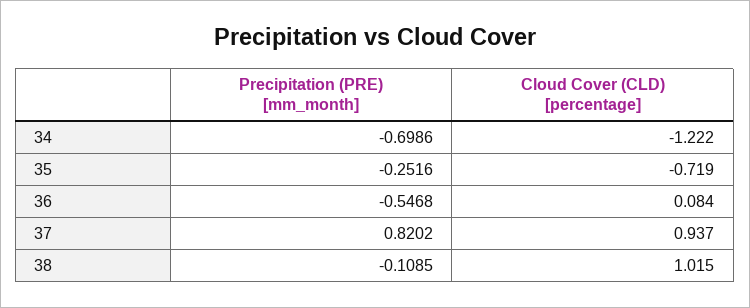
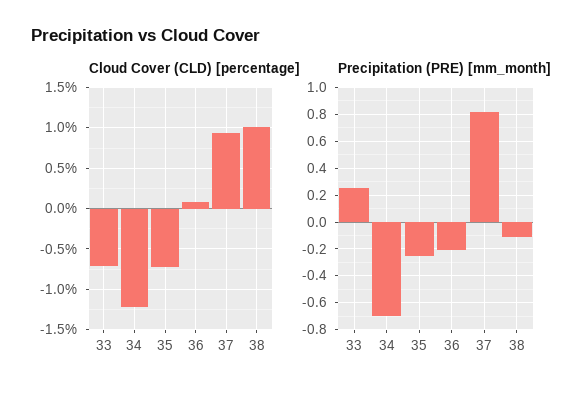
Precipitation (PRE) [mm_month], 36: -0.5468 -> -0.2
Cloud Cover (CLD) [percentage], 33: none -> -0.7
Precipitation (PRE) [mm_month], 33: none -> 0.25

